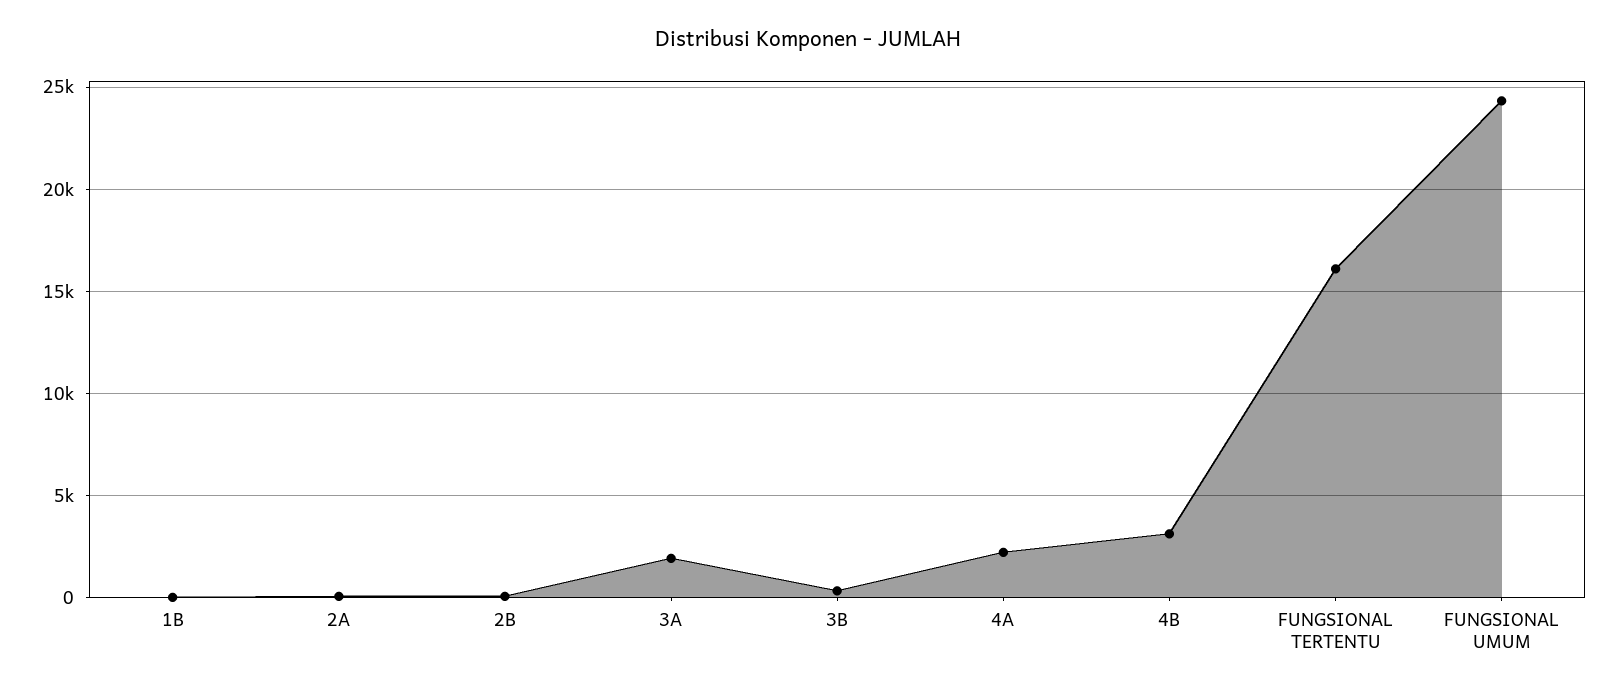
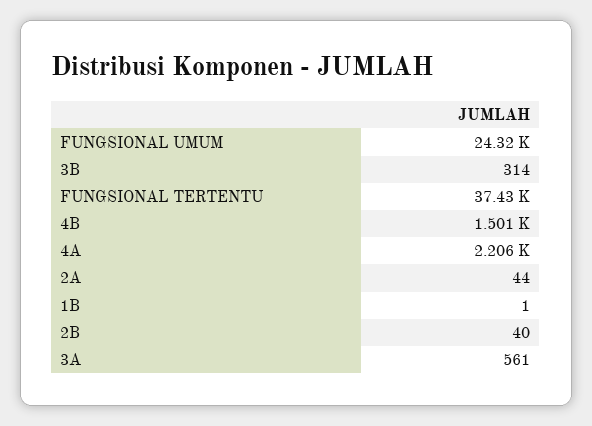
3A: 2000 -> 561
4B: 3000 -> 1501
FUNGSIONAL TERTENTU: 16000 -> 37430

